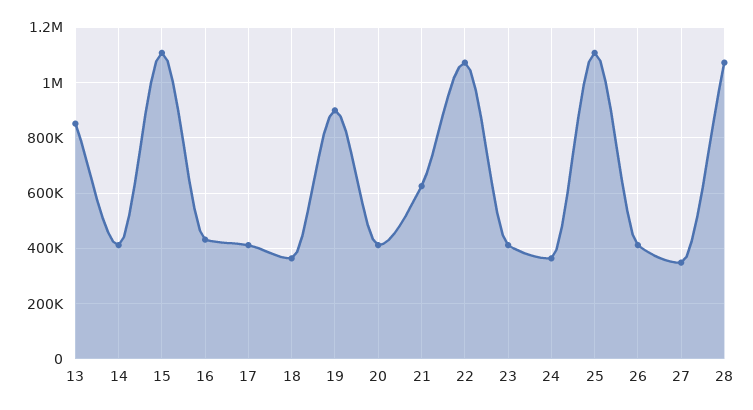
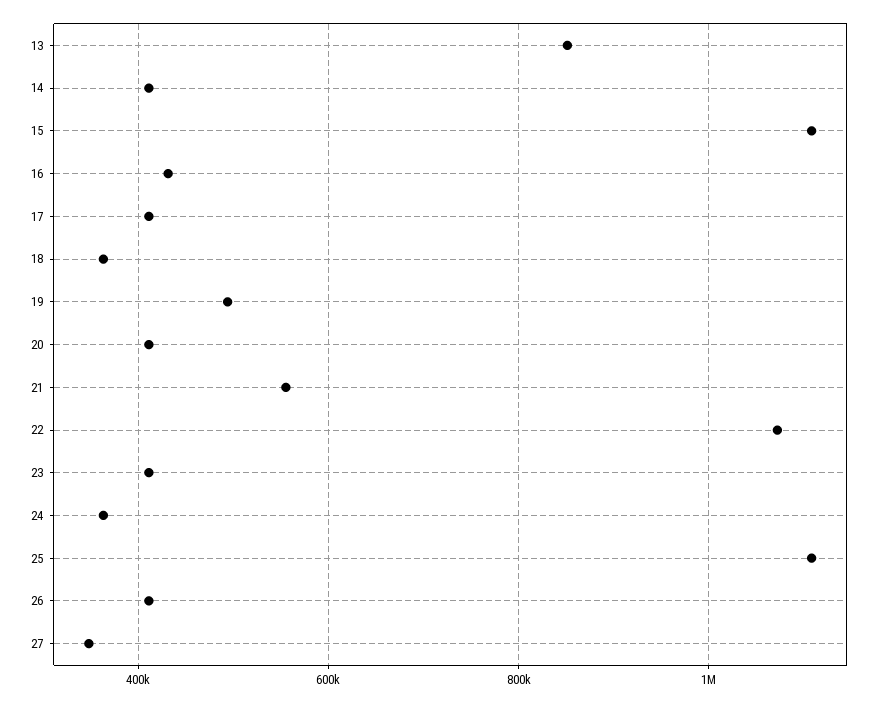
19: 900000 -> 500000
21: 625000 -> 560000
28: 1075000 -> none

